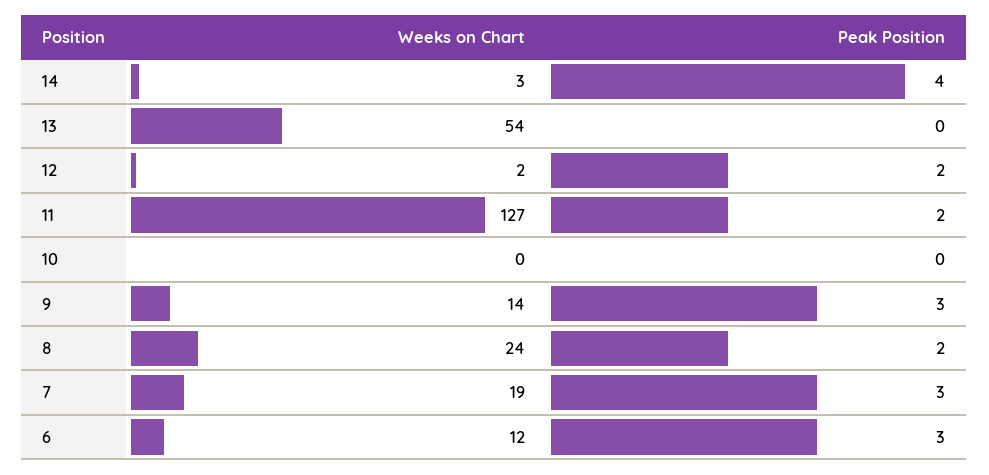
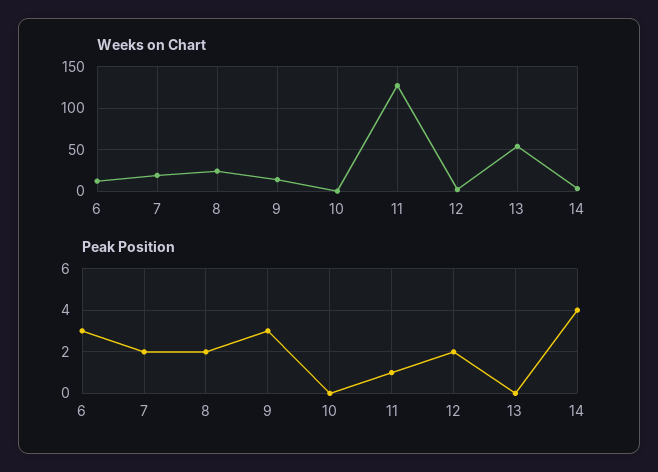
Peak Position, 11: 2 -> 1
Peak Position, 7: 3 -> 2

